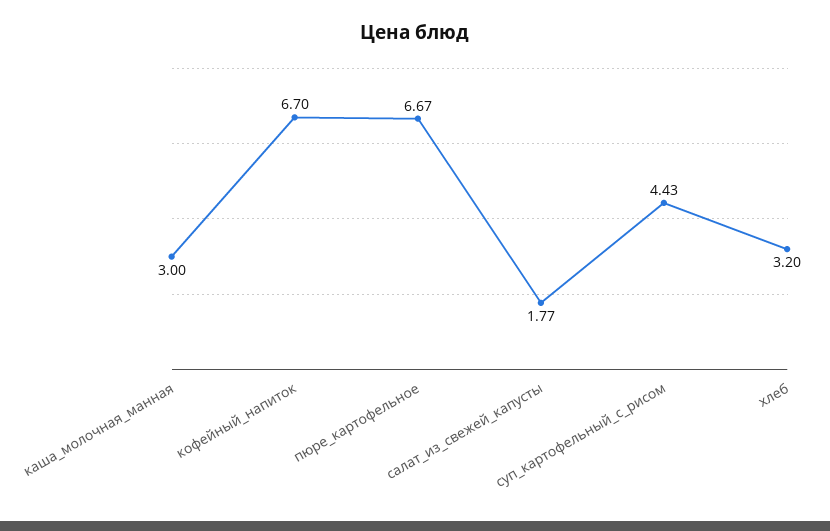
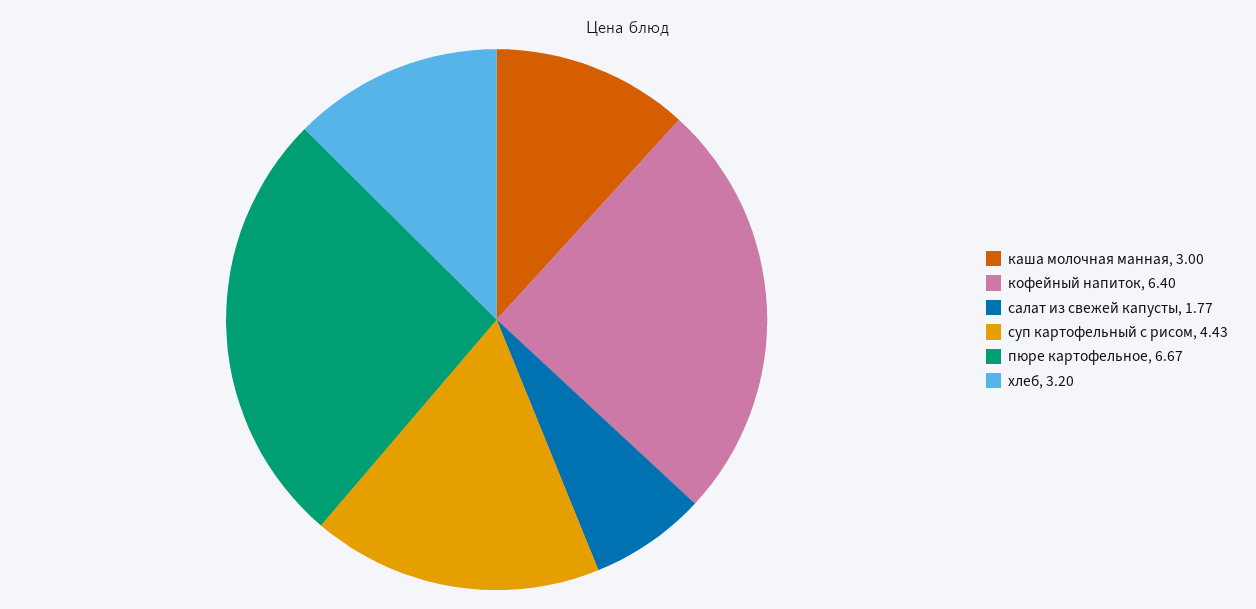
кофейный_напиток: 6.7 -> 6.4

